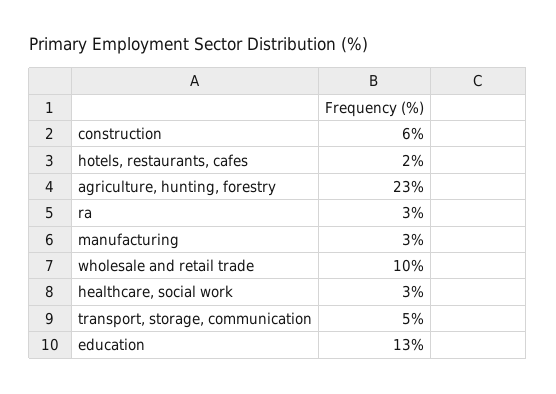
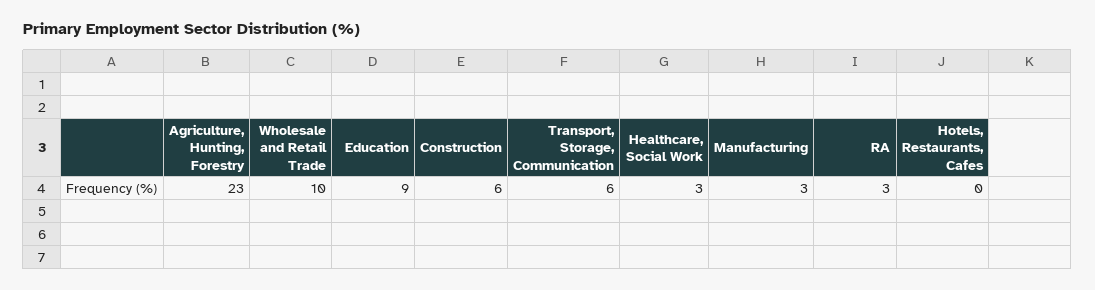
hotels, restaurants, cafes: 2 -> 0
transport, storage, communication: 5 -> 6
education: 13 -> 9

